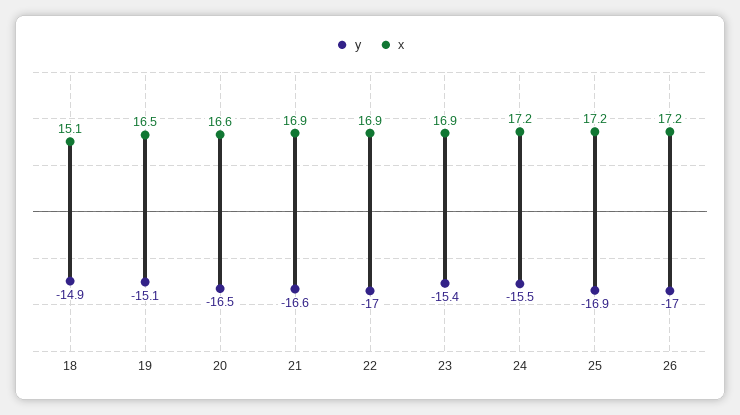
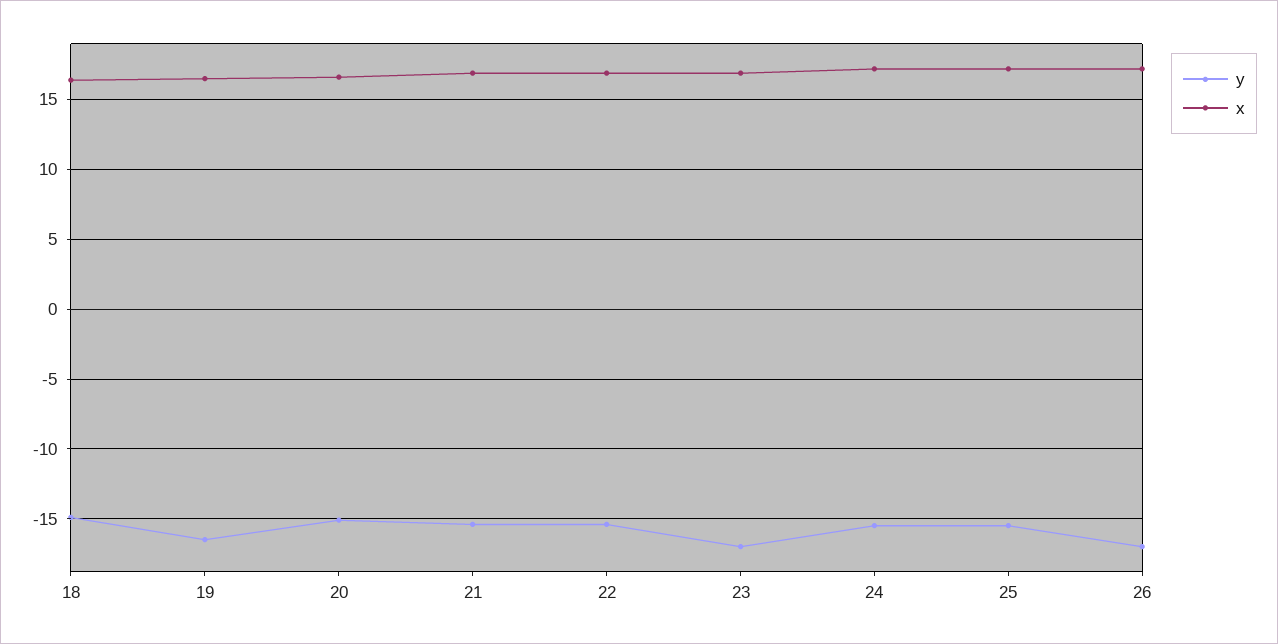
x, 18: 15.1 -> 16.5
y, 19: -15.1 -> -16.5
y, 20: -16.5 -> -15
y, 21: -16.6 -> -15.5
y, 22: -17 -> -15.5
y, 23: -15.4 -> -17
y, 25: -16.9 -> -15.5

